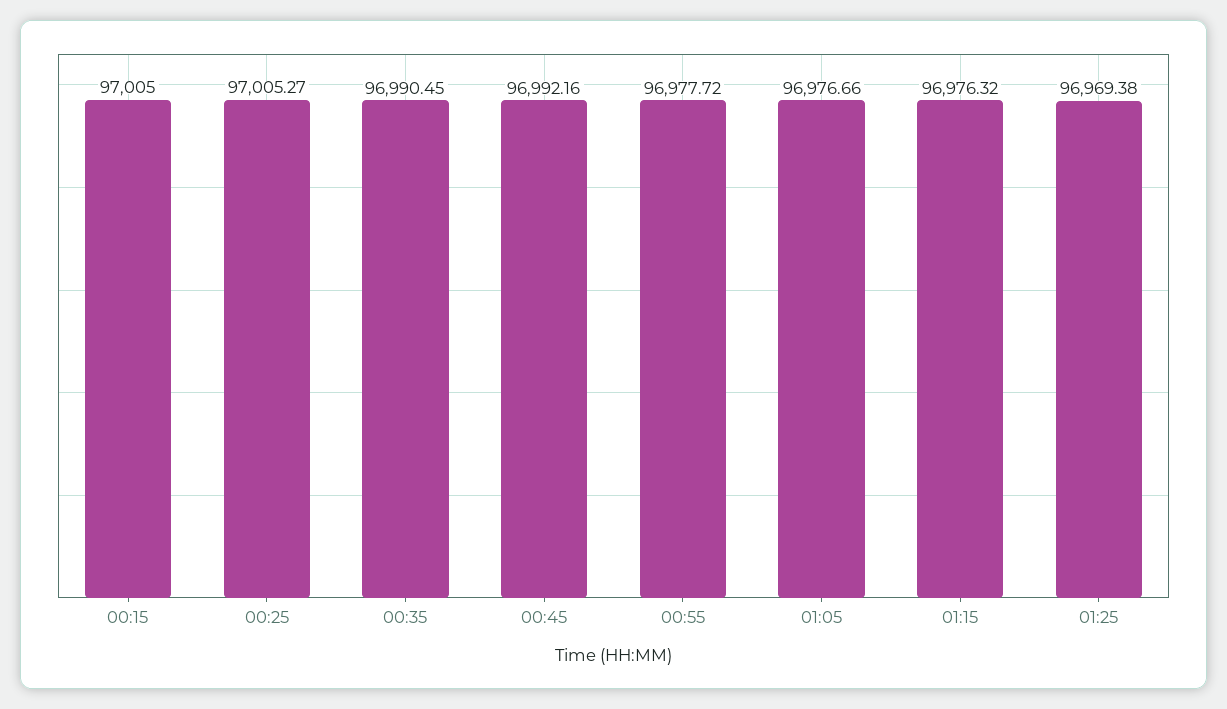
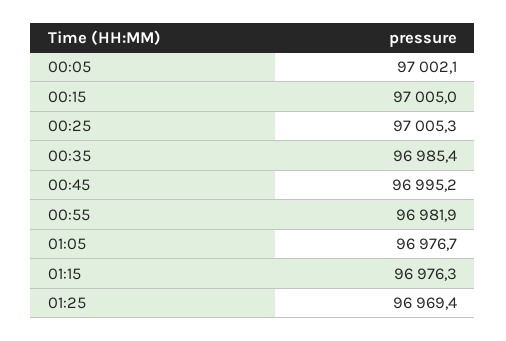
00:35: 96990.45 -> 96985.4
00:45: 96992.16 -> 96995.2
00:55: 96977.72 -> 96981.9
00:05: none -> 97002.1

